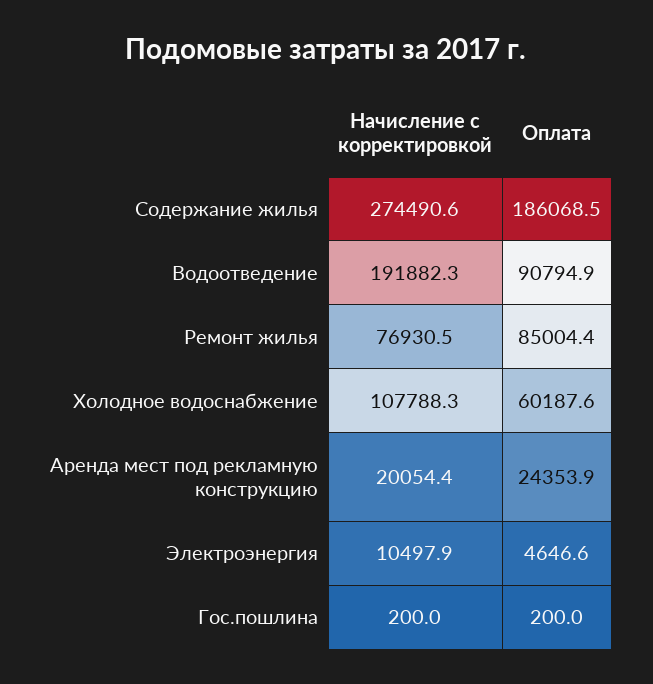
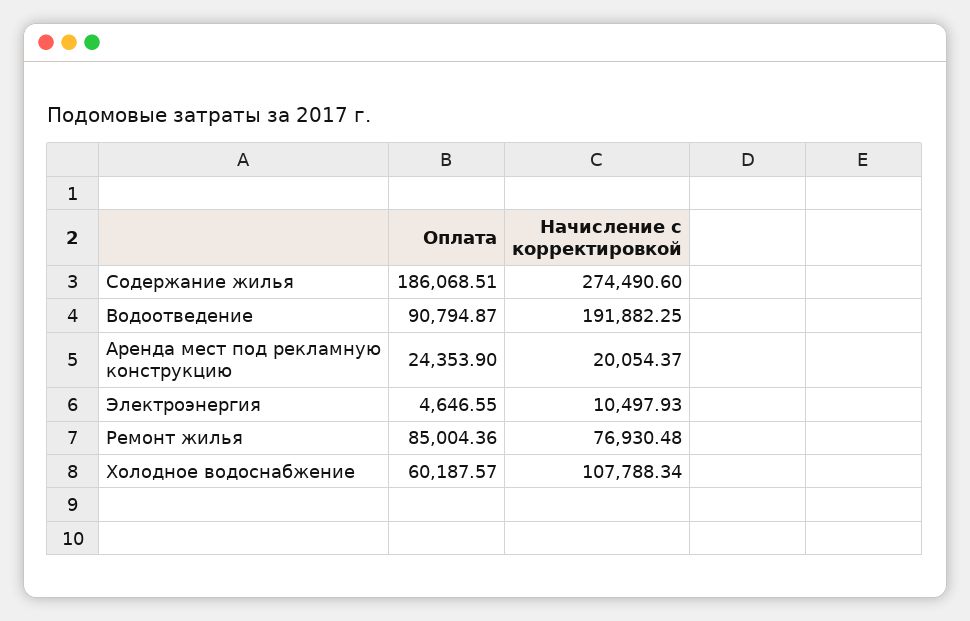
Начисление с корректировкой, Гос.пошлина: 200 -> none
Оплата, Гос.пошлина: 200 -> none

